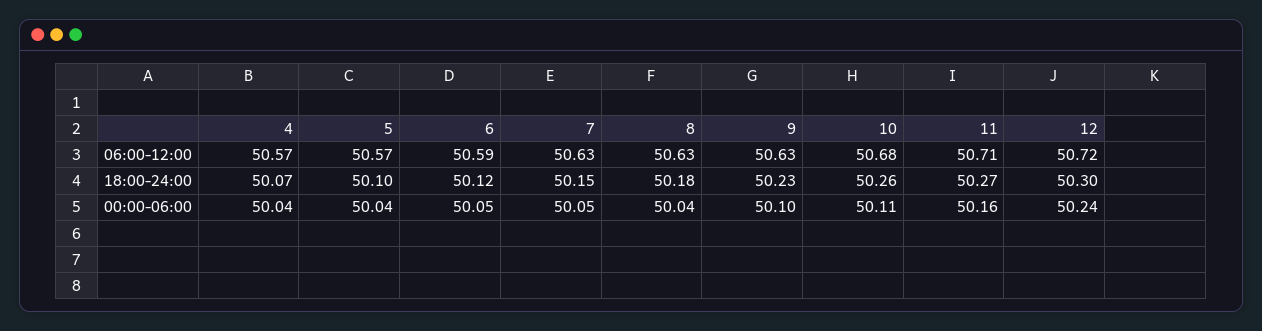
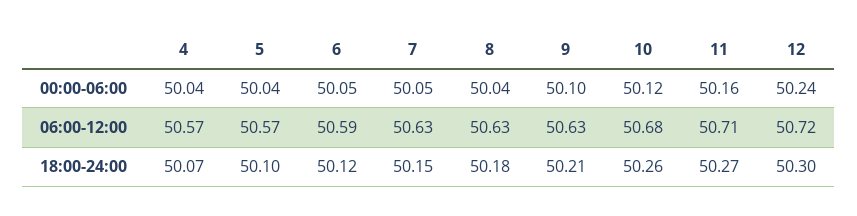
9, 18:00-24:00: 50.23 -> 50.21
10, 00:00-06:00: 50.11 -> 50.12

